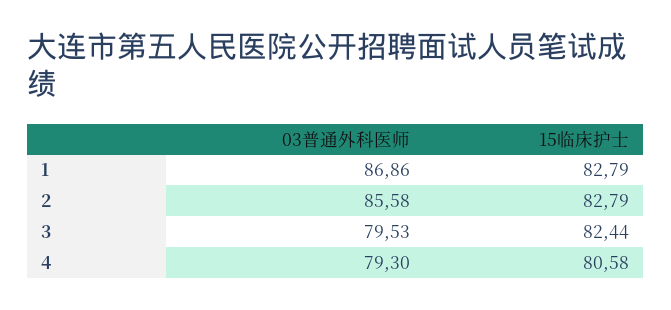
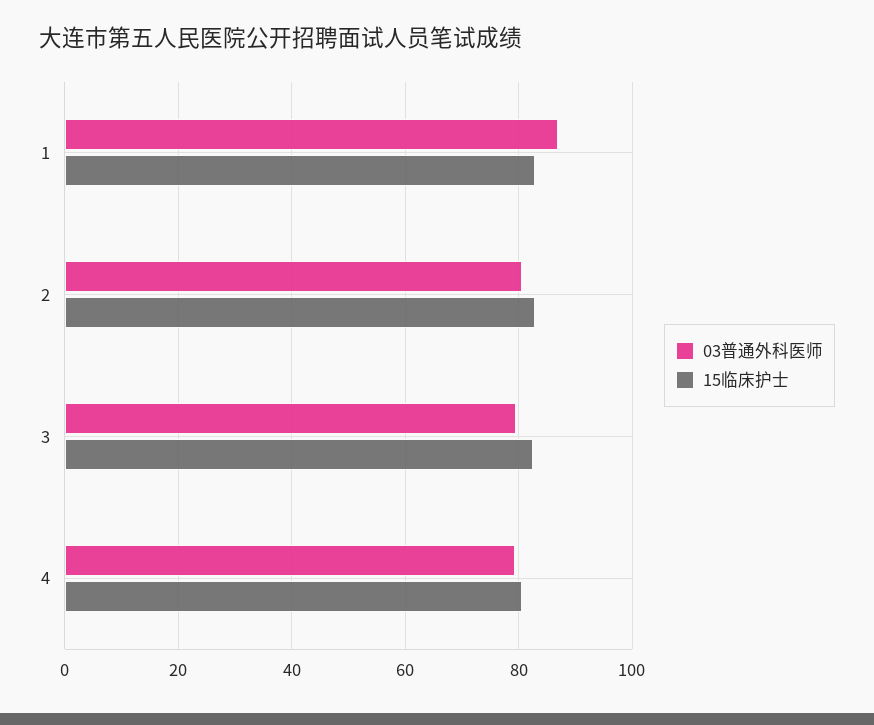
03普通外科医师, 2: 85.58 -> 80

